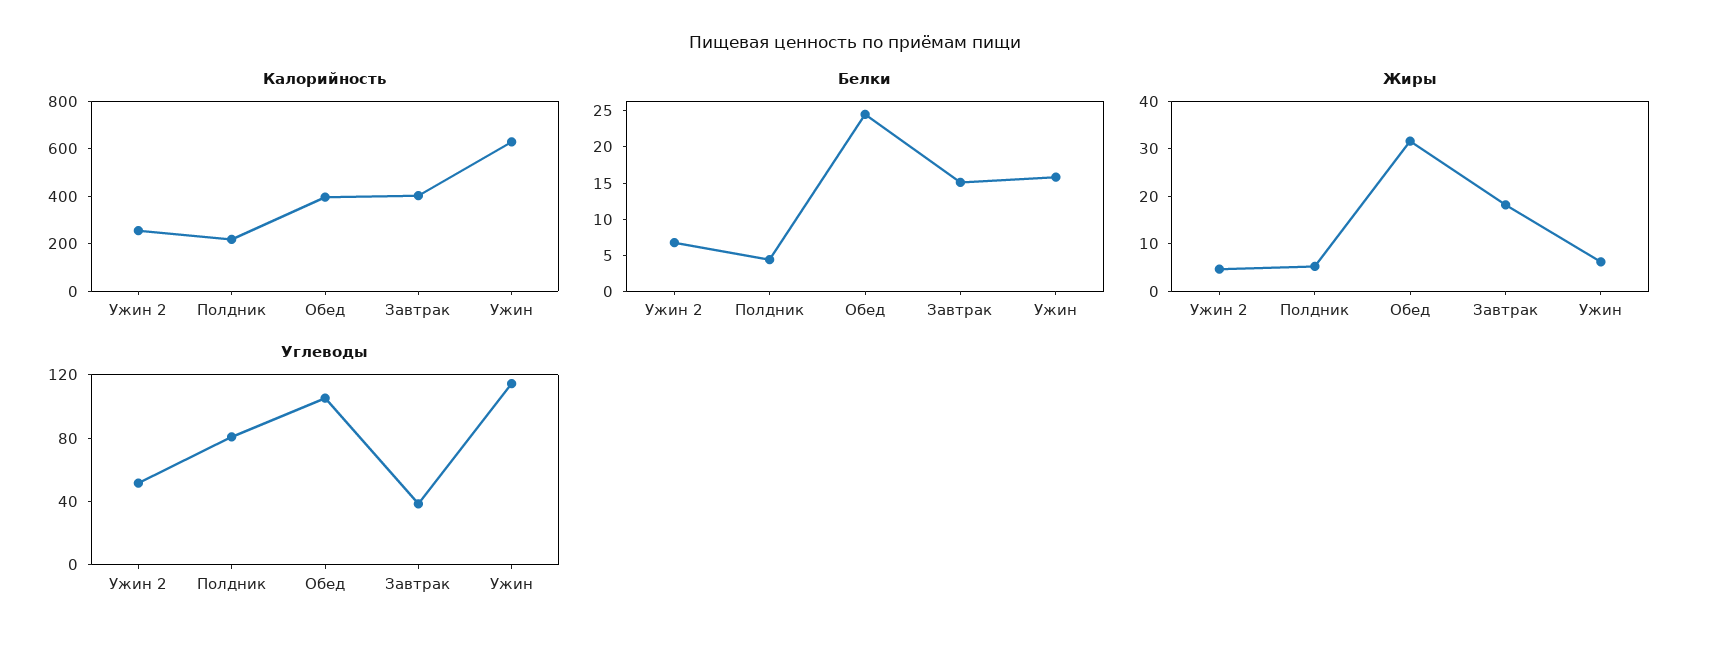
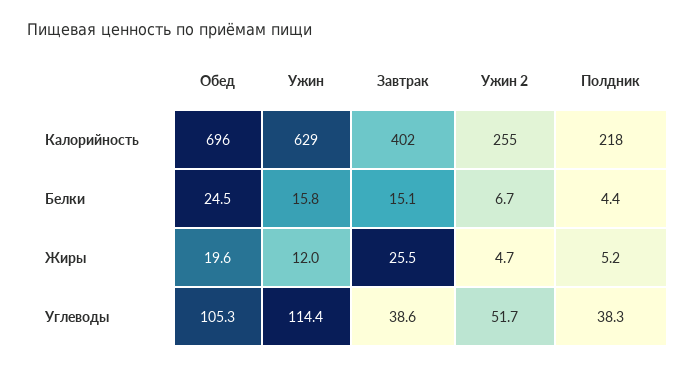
Калорийность, Обед: 400 -> 696
Жиры, Обед: 32 -> 19.6
Жиры, Завтрак: 18 -> 25.5
Жиры, Ужин: 6 -> 12
Углеводы, Полдник: 80 -> 38.3

